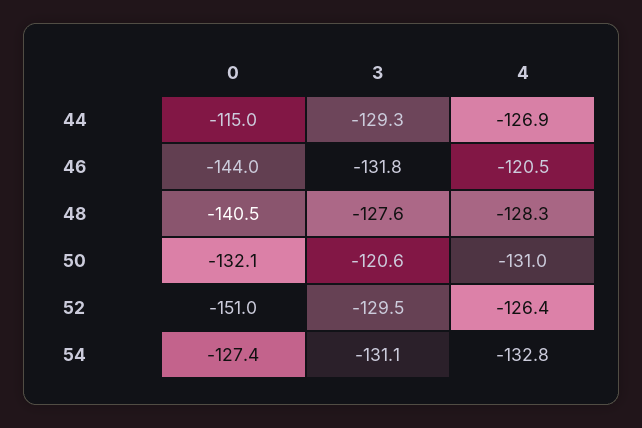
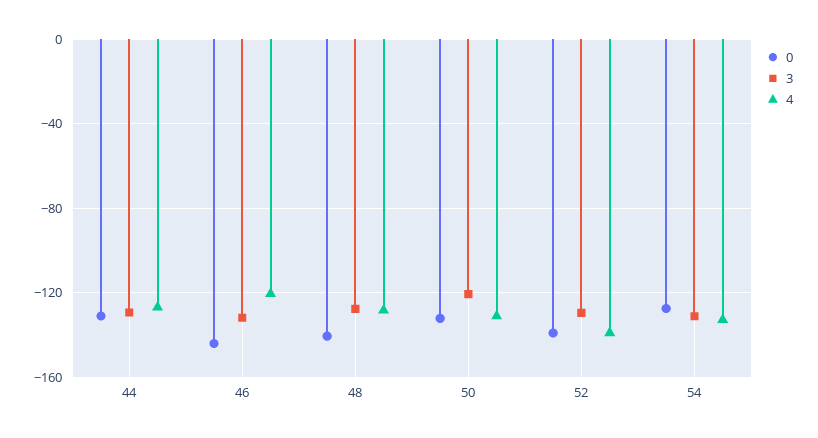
0, 44: -115 -> -130
0, 52: -151 -> -140
4, 52: -126.4 -> -140

